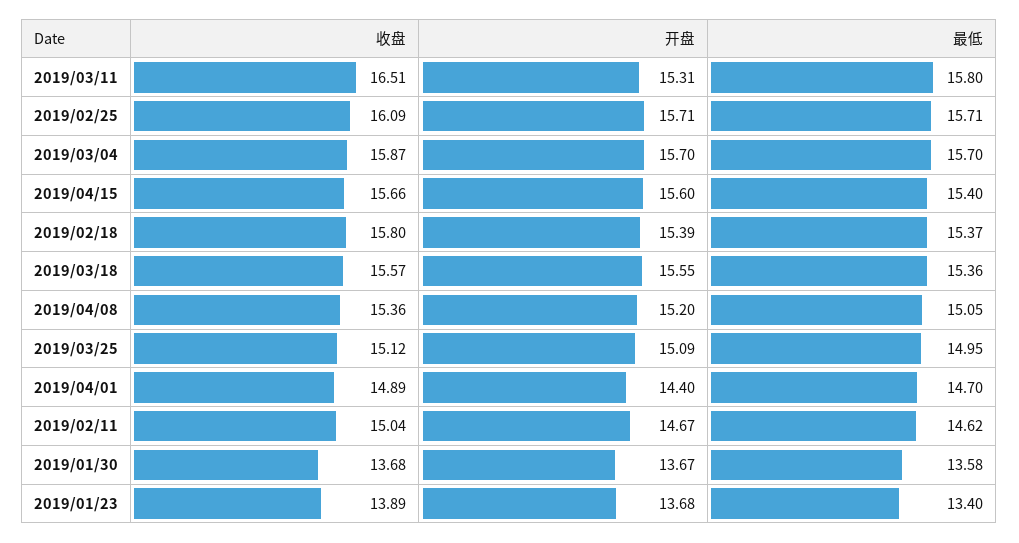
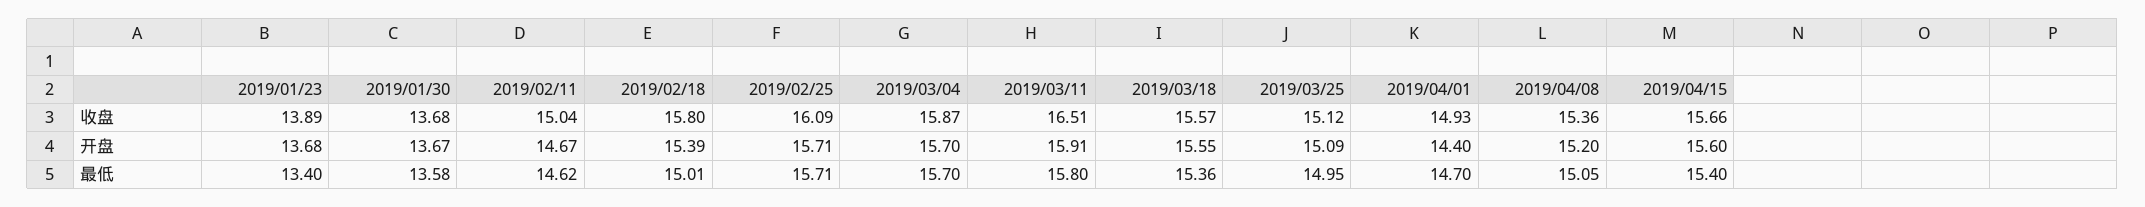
开盘, 2019/03/11: 15.31 -> 15.91
最低, 2019/02/18: 15.37 -> 15.01
收盘, 2019/04/01: 14.89 -> 14.93

